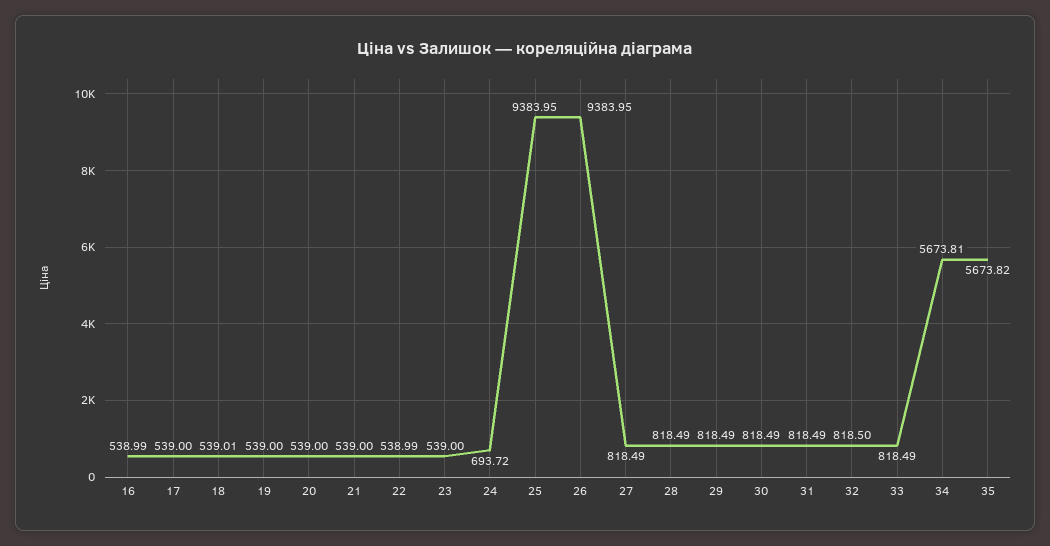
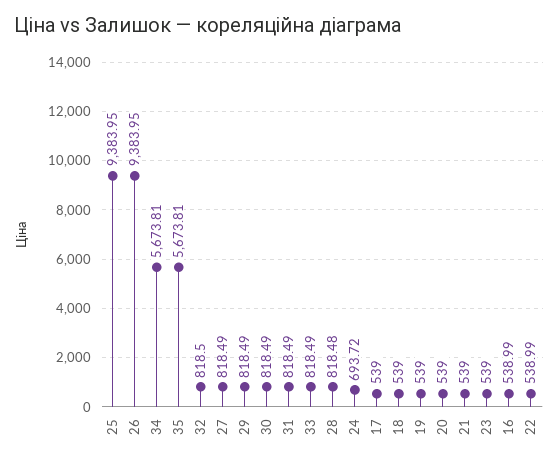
18: 539.01 -> 539
28: 818.49 -> 818.48
35: 5673.82 -> 5673.81

